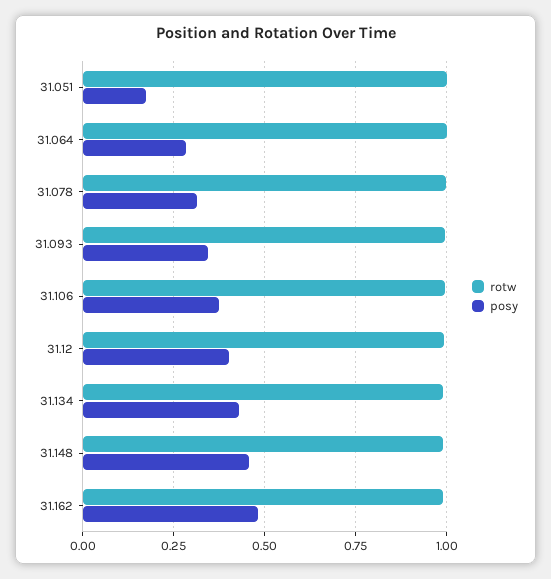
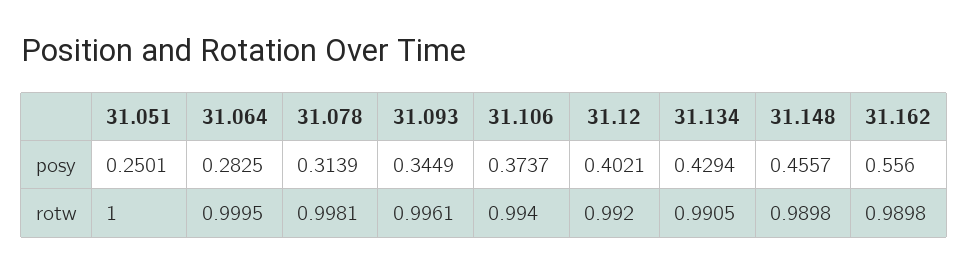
posy, 31.051: 0.175 -> 0.2501
posy, 31.162: 0.475 -> 0.556

